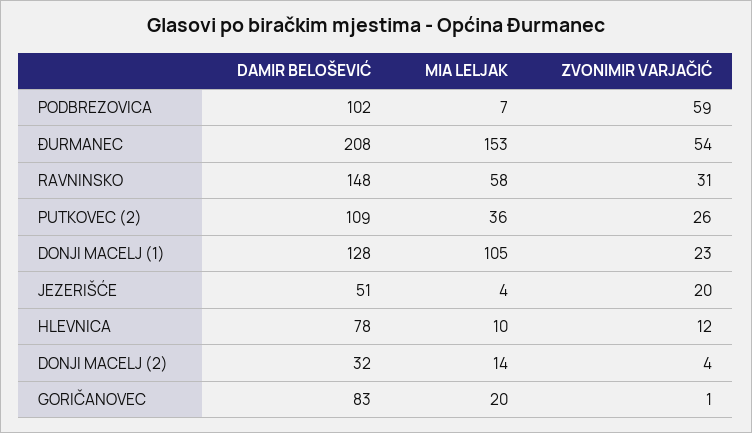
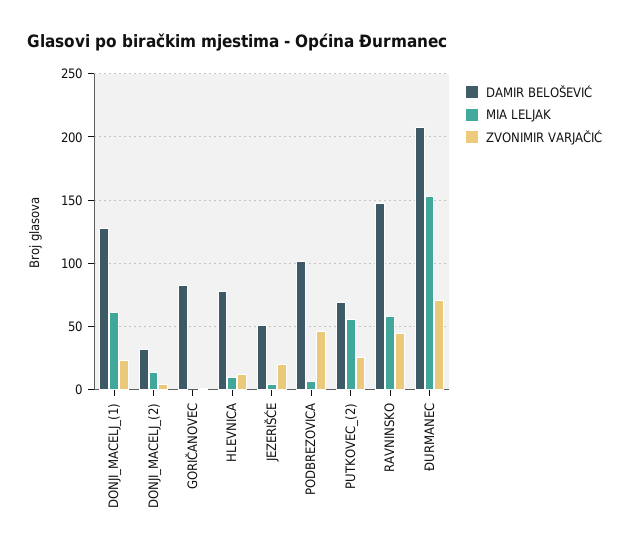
ZVONIMIR VARJAČIĆ, PODBREZOVICA: 59 -> 45
ZVONIMIR VARJAČIĆ, ĐURMANEC: 54 -> 70
ZVONIMIR VARJAČIĆ, RAVNINSKO: 31 -> 45
DAMIR BELOŠEVIĆ, PUTKOVEC (2): 109 -> 70
MIA LELJAK, PUTKOVEC (2): 36 -> 55
MIA LELJAK, DONJI MACELJ (1): 105 -> 60
MIA LELJAK, GORIČANOVEC: 20 -> 0

